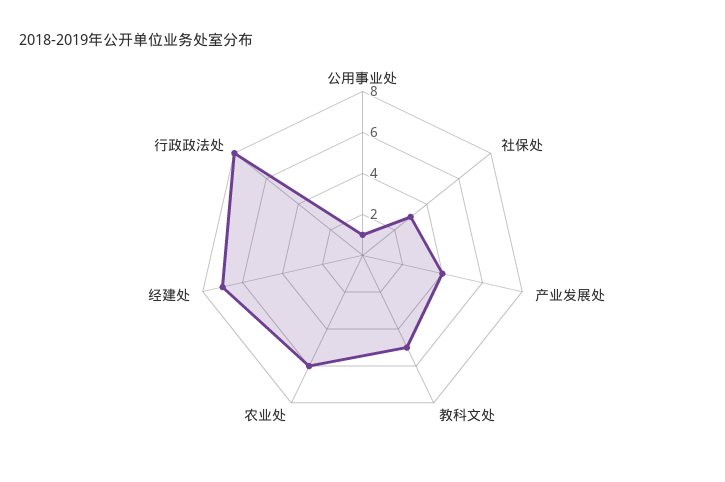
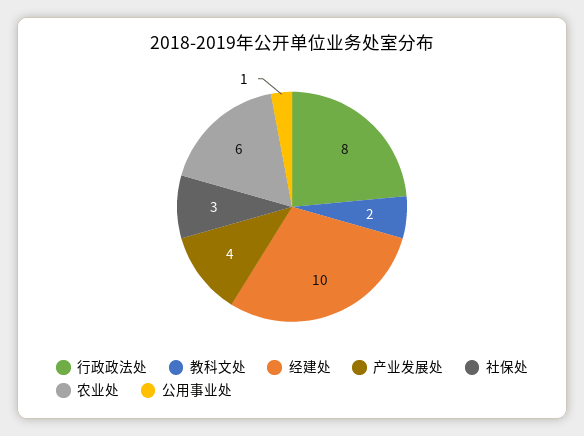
教科文处: 5 -> 2
经建处: 7 -> 10

